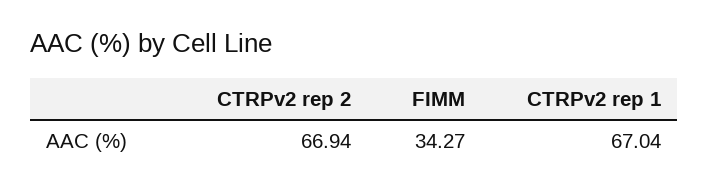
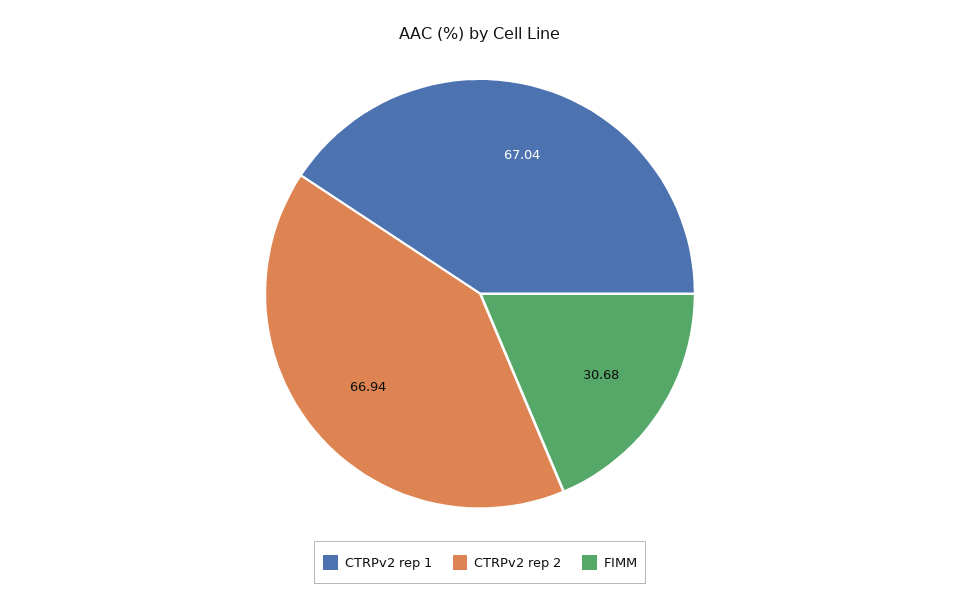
FIMM: 34.27 -> 30.68

